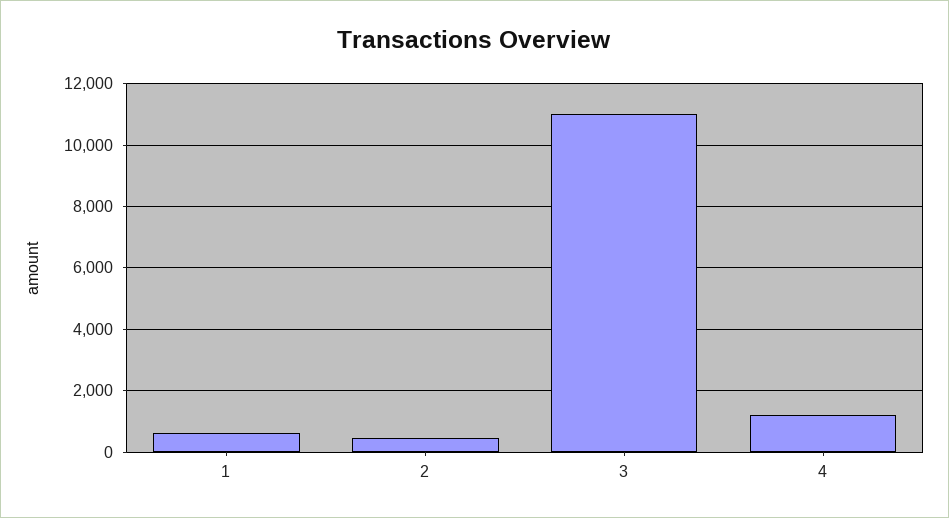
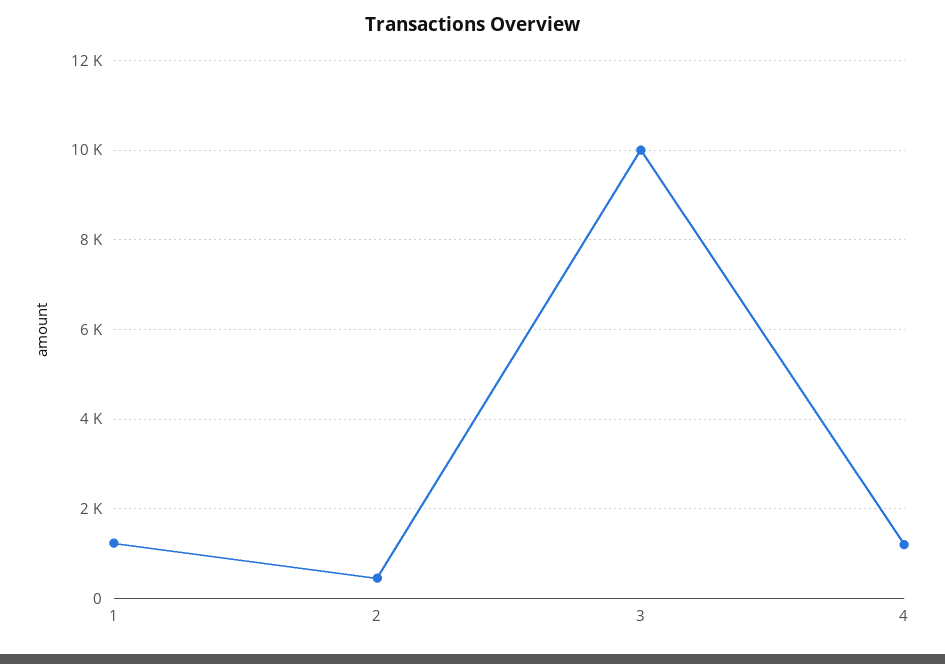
1: 600 -> 1200
3: 11000 -> 10000

